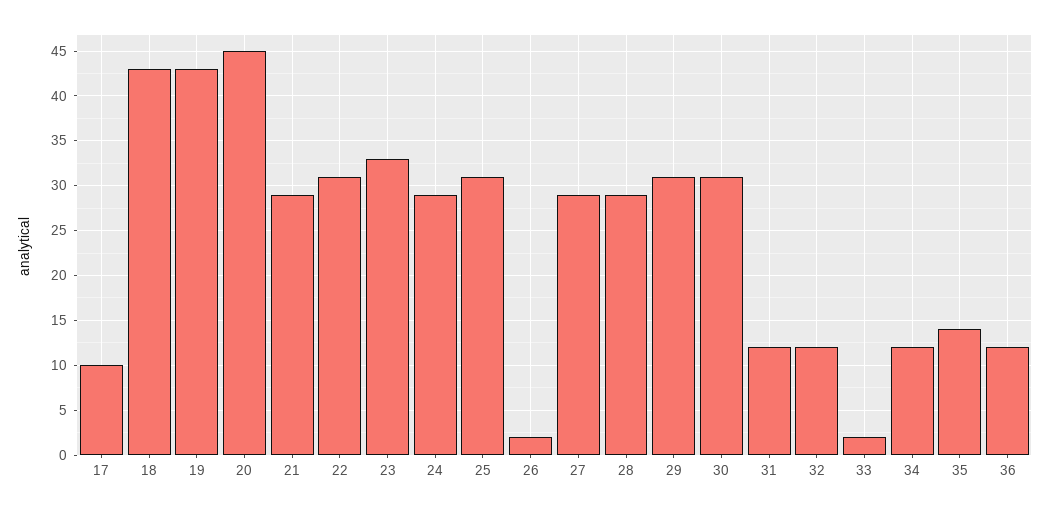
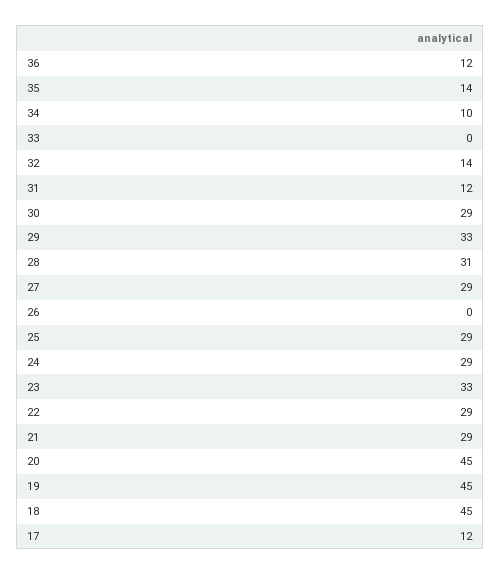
17: 10 -> 12
18: 43 -> 45
19: 43 -> 45
22: 31 -> 29
25: 31 -> 29
26: 2 -> 0
28: 29 -> 31
29: 31 -> 33
30: 31 -> 29
32: 12 -> 14
33: 2 -> 0
34: 12 -> 10

